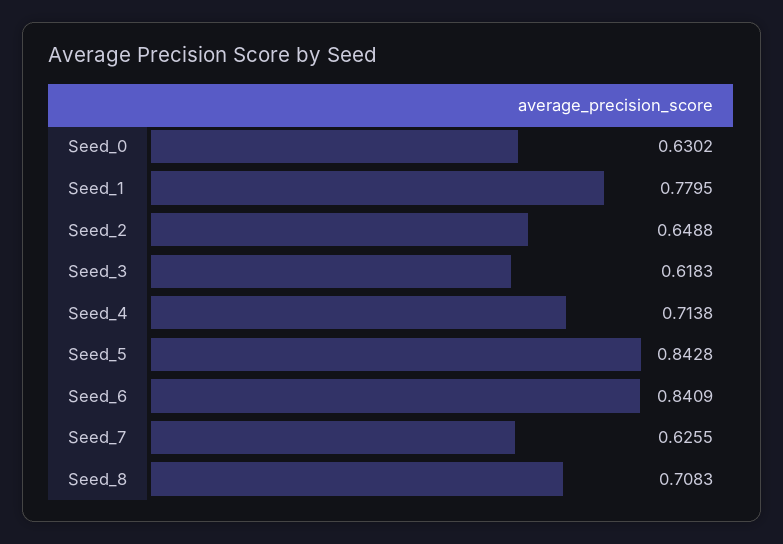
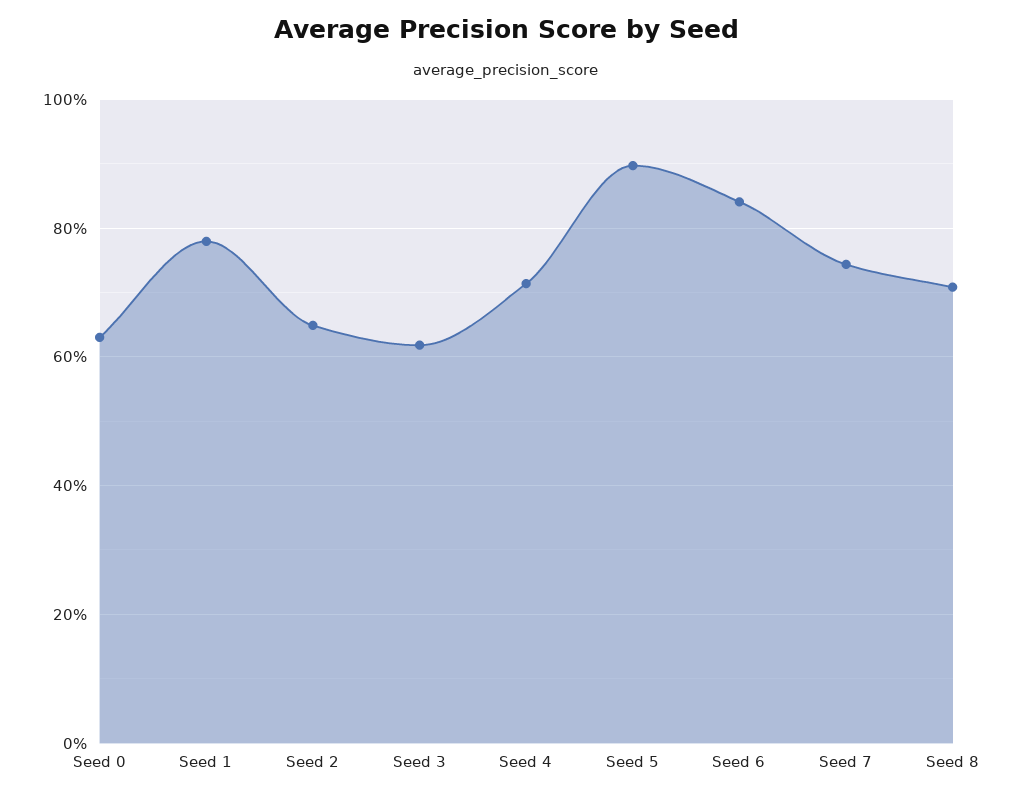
Seed_5: 0.8428 -> 0.9
Seed_7: 0.6255 -> 0.74

